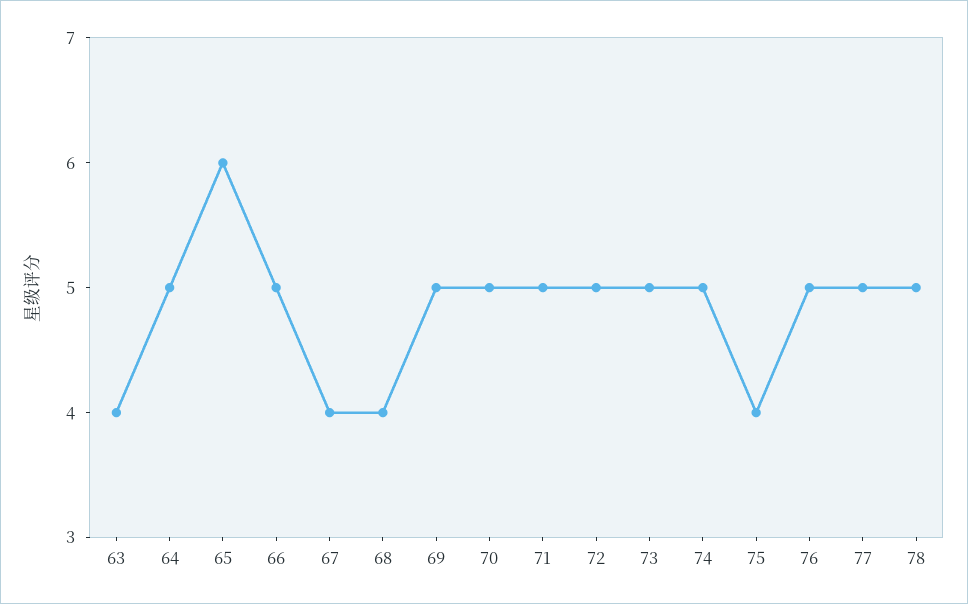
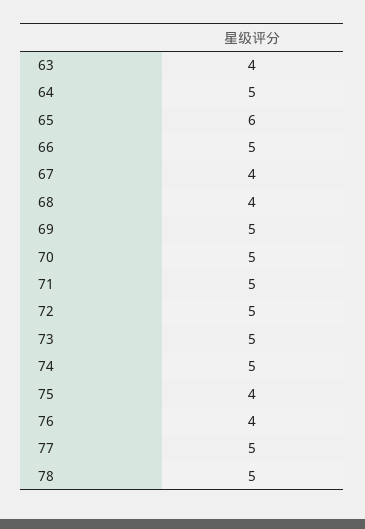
76: 5 -> 4

